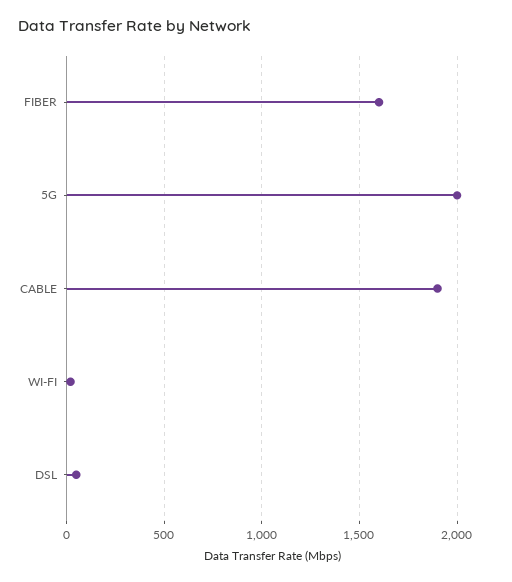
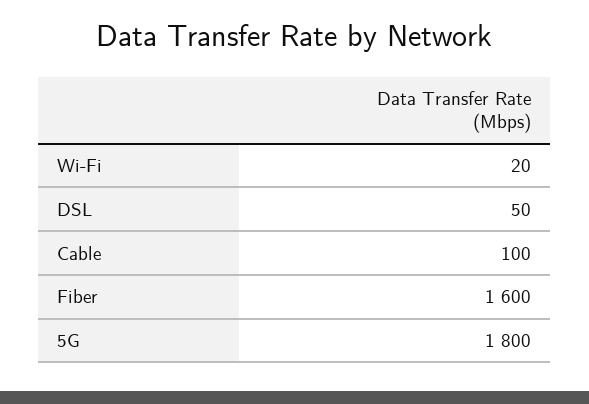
5G: 2000 -> 1800
CABLE: 1900 -> 100

